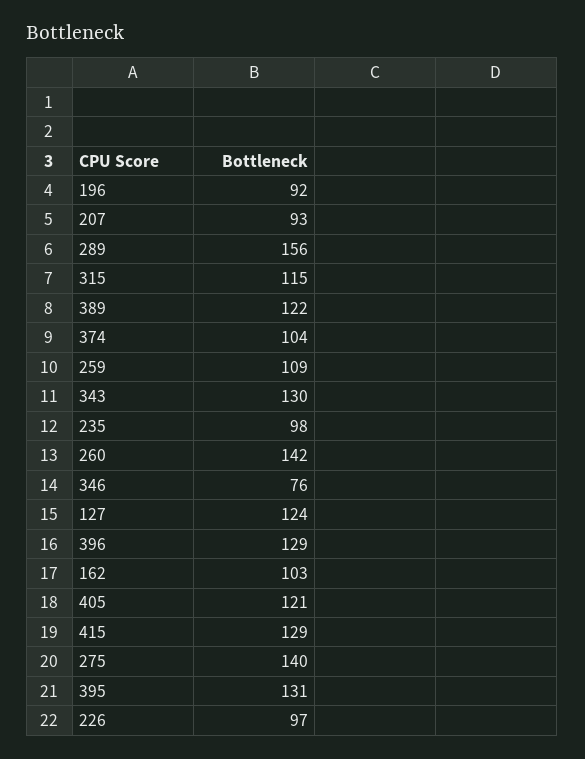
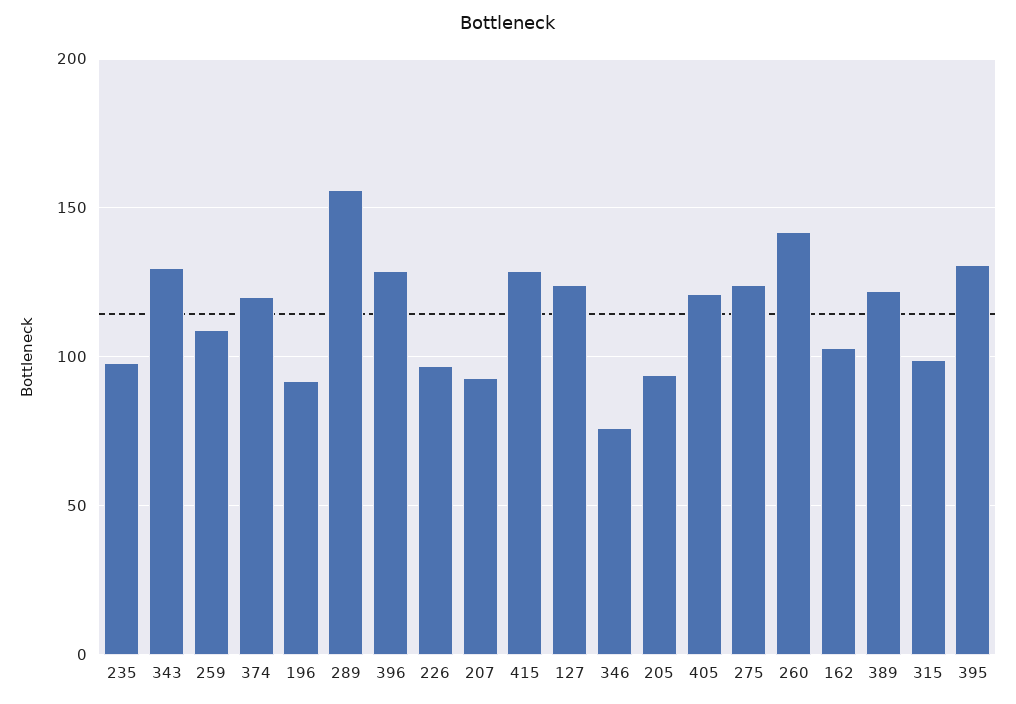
315: 115 -> 100
374: 104 -> 120
275: 140 -> 125
205: none -> 95

